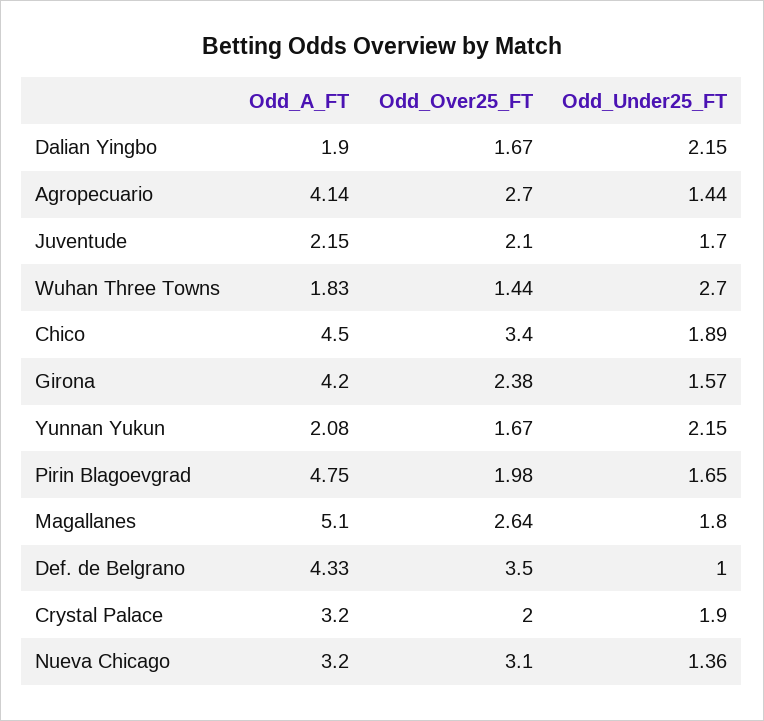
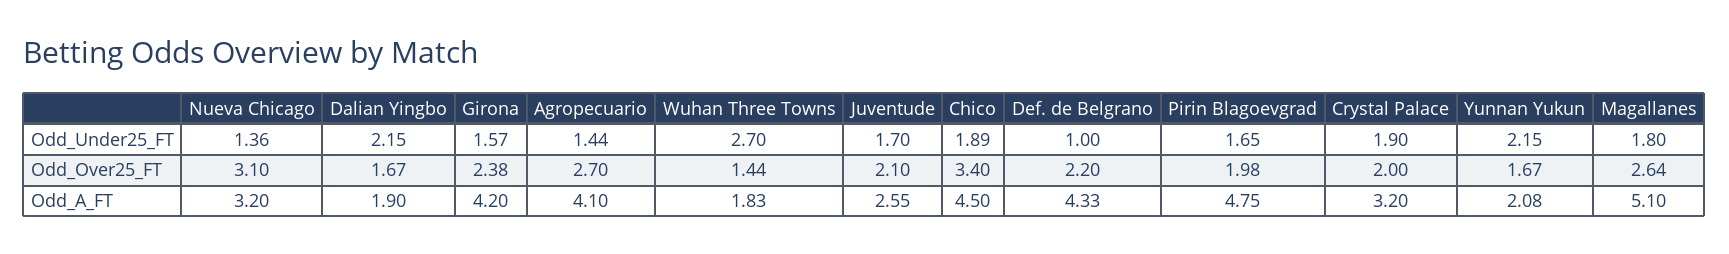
Odd_A_FT, Agropecuario: 4.14 -> 4.1
Odd_A_FT, Juventude: 2.15 -> 2.55
Odd_Over25_FT, Def. de Belgrano: 3.5 -> 2.2

